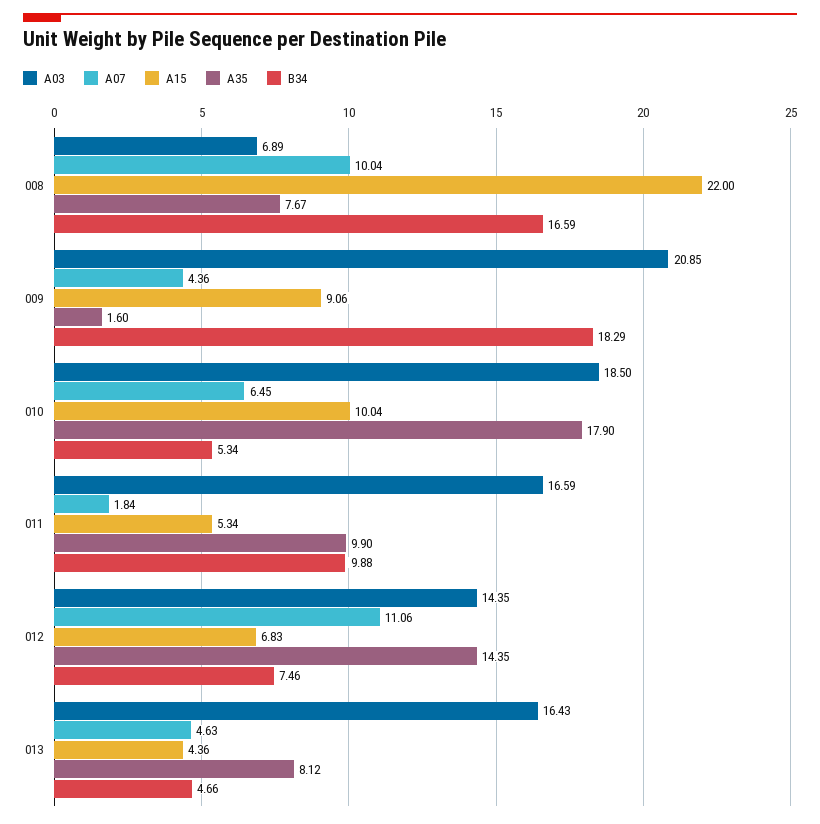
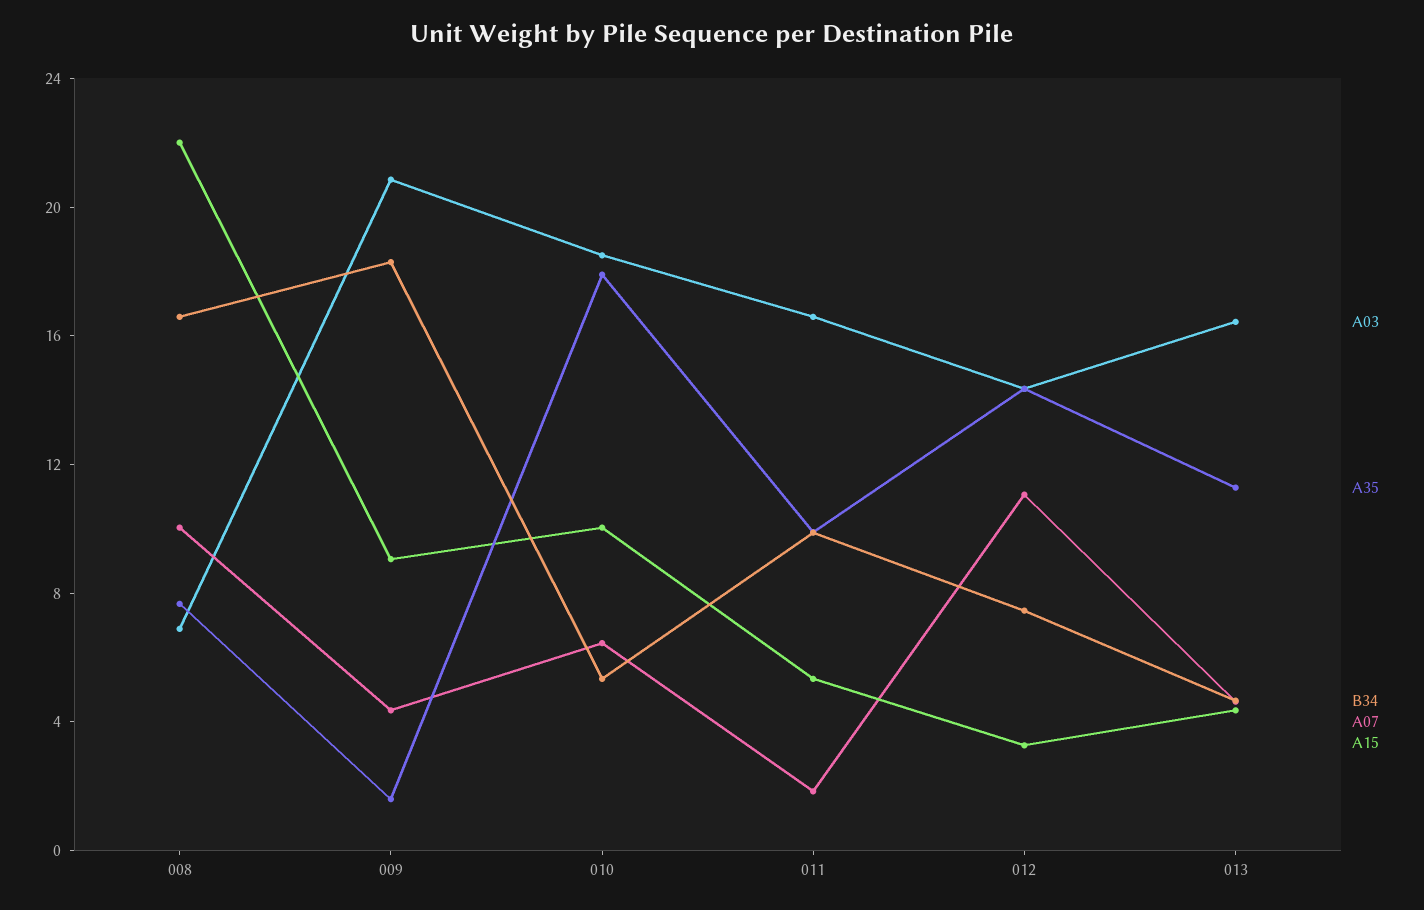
A15, 012: 6.83 -> 3
A35, 013: 8.12 -> 11

